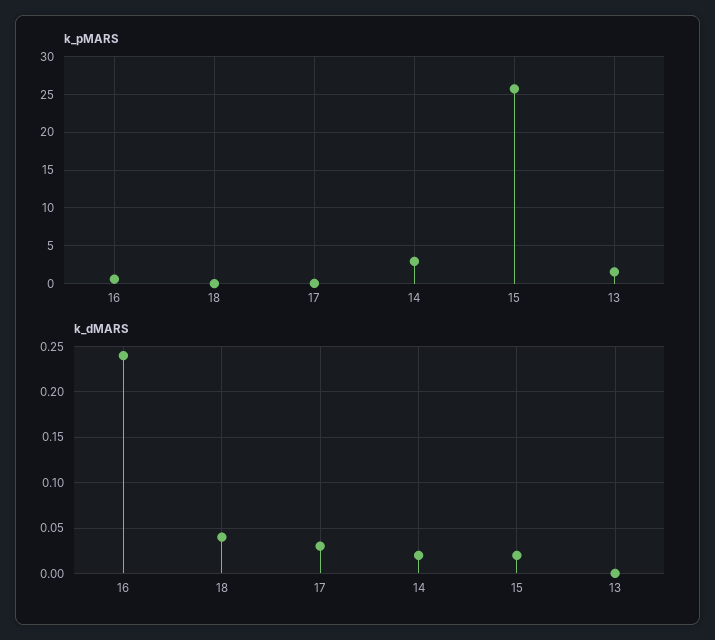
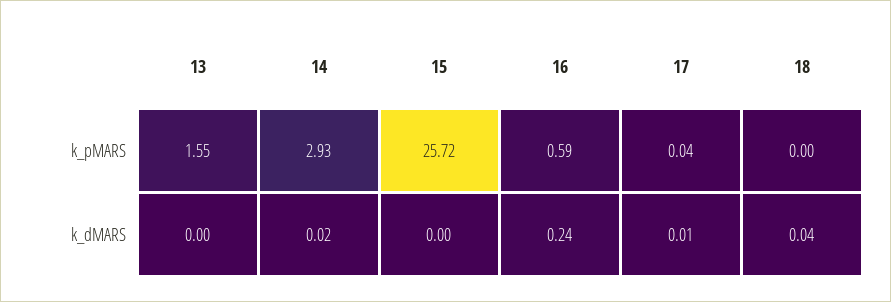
k_dMARS, 17: 0.03 -> 0.01
k_dMARS, 15: 0.02 -> 0

